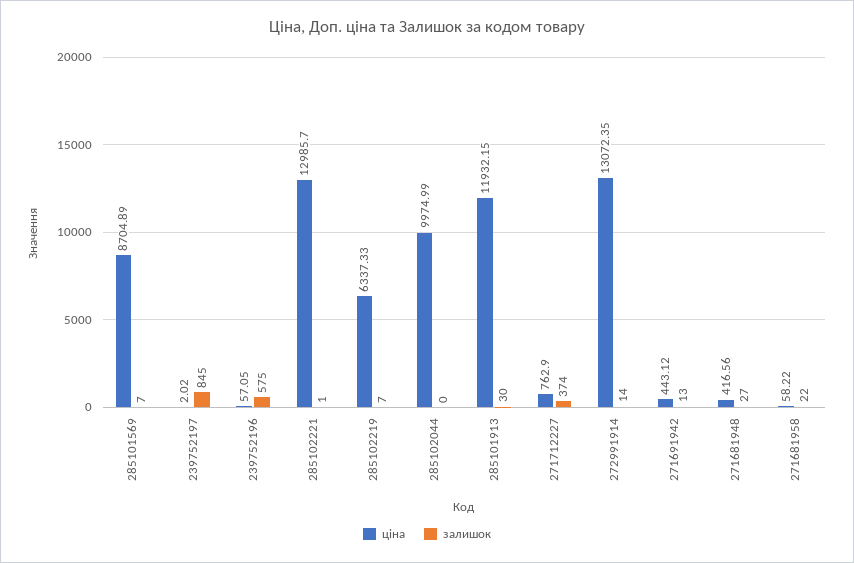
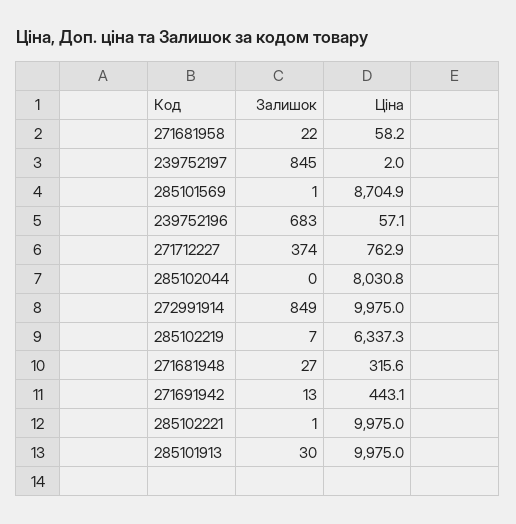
залишок, 285101569: 7 -> 1
залишок, 239752196: 575 -> 683
ціна, 285102221: 12985.7 -> 9975
ціна, 285102044: 9974.99 -> 8030.8
ціна, 285101913: 11932.15 -> 9975
ціна, 272991914: 13072.35 -> 9975
залишок, 272991914: 14 -> 849
ціна, 271681948: 416.56 -> 315.6

